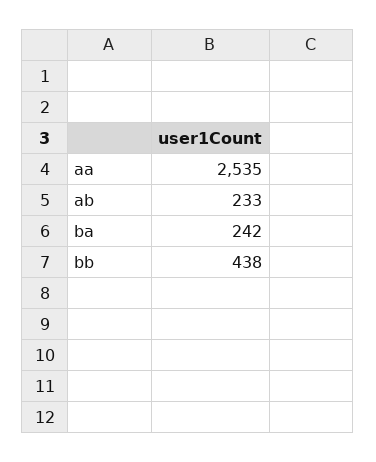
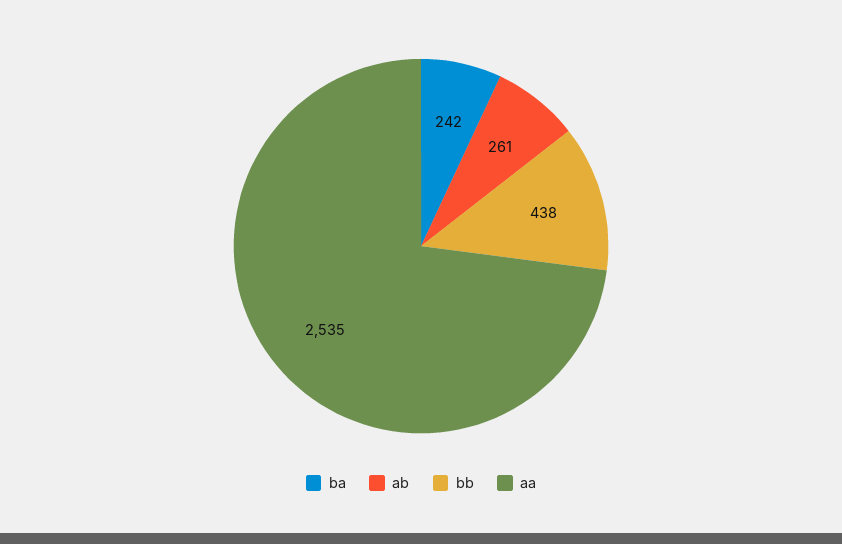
ab: 233 -> 261

